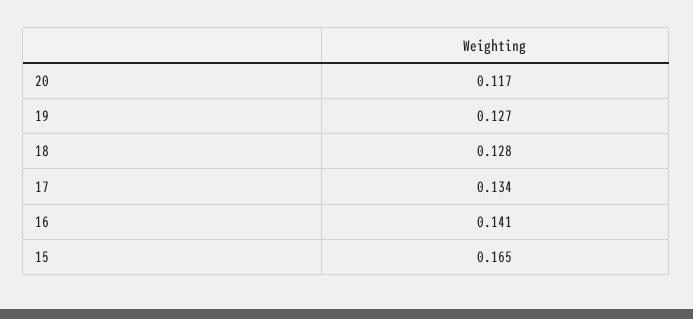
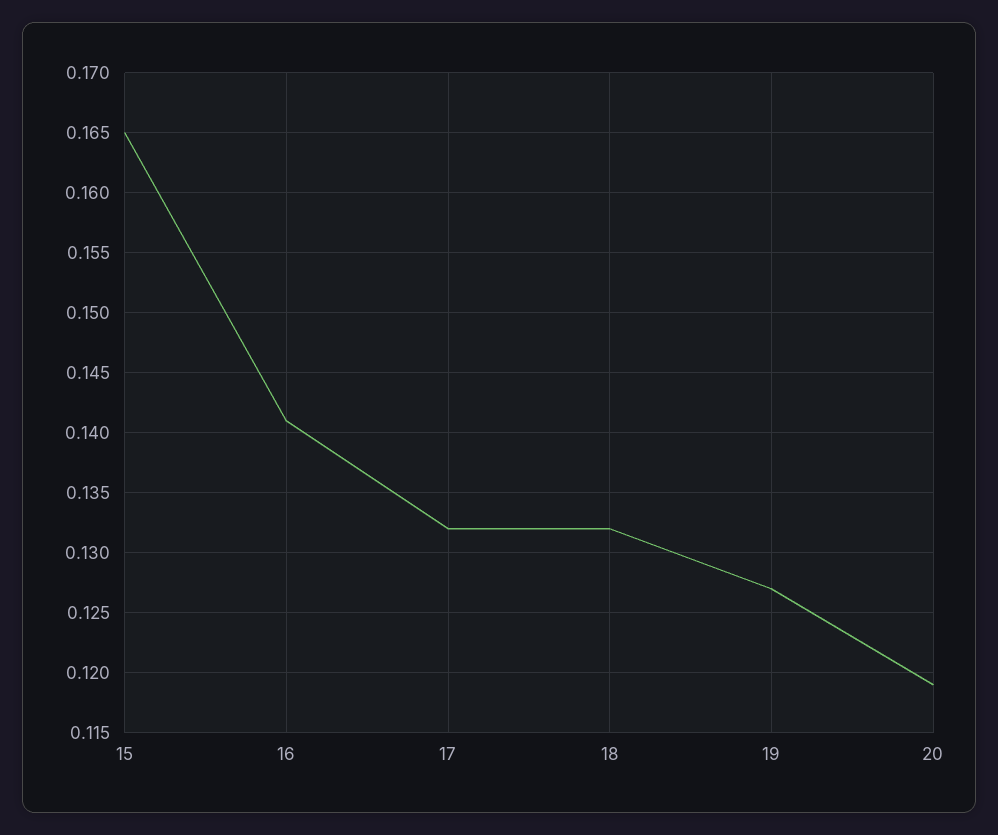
20: 0.117 -> 0.119
18: 0.128 -> 0.132
17: 0.134 -> 0.132

